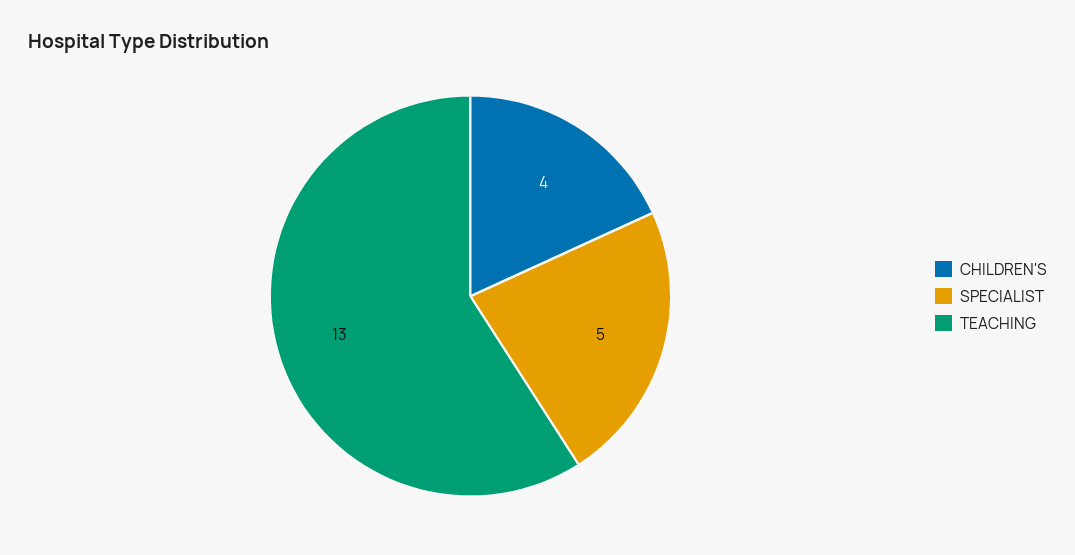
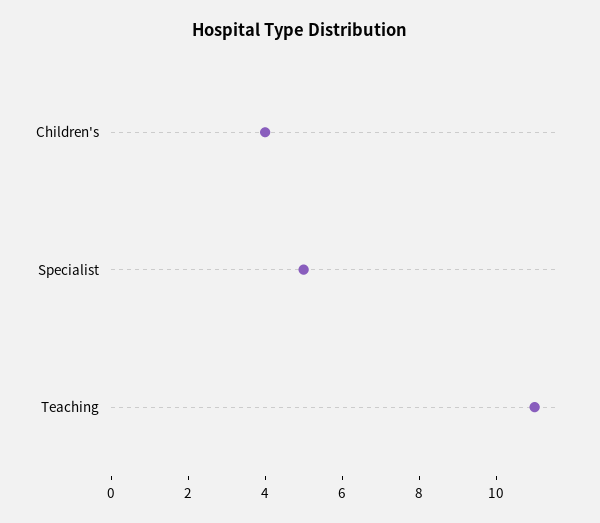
TEACHING: 13 -> 11

